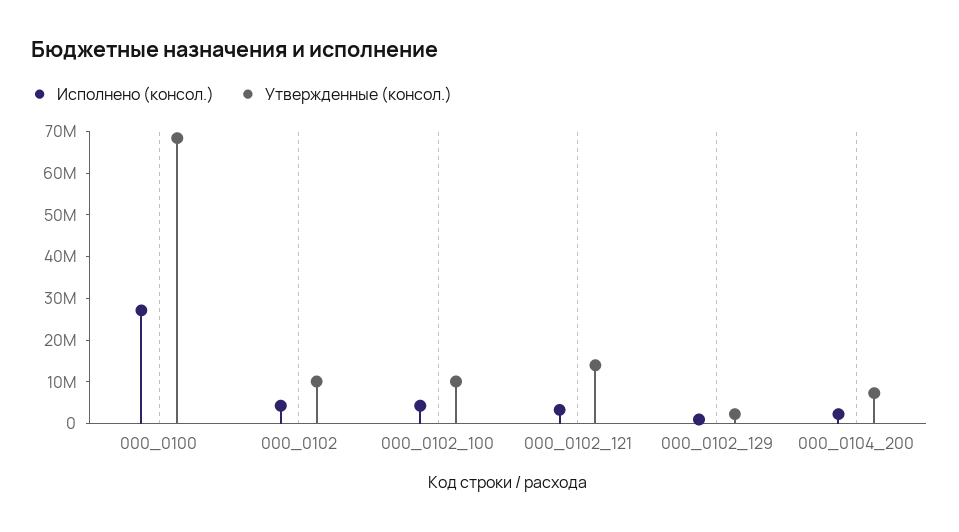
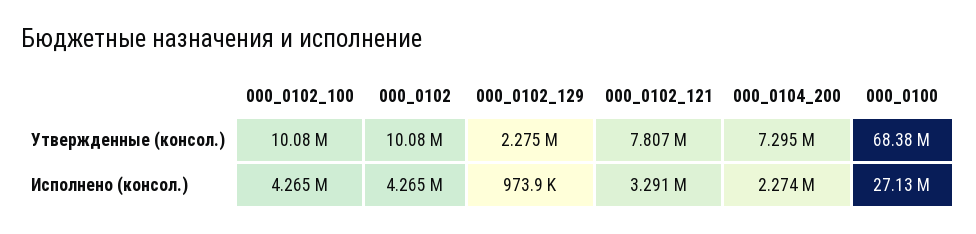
Утвержденные (консол.), 000_0102_121: 14000000 -> 7807000

